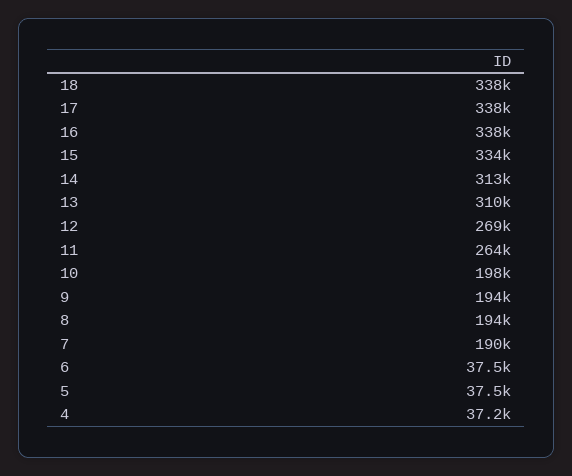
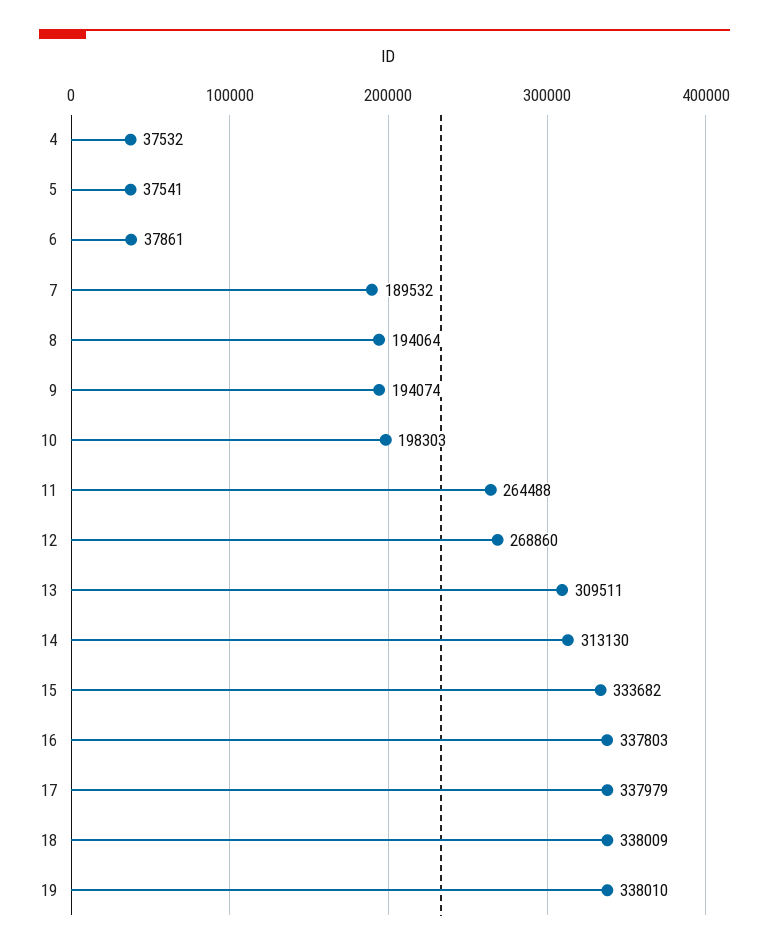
6: 37500 -> 37861
4: 37200 -> 37532
19: none -> 338010

